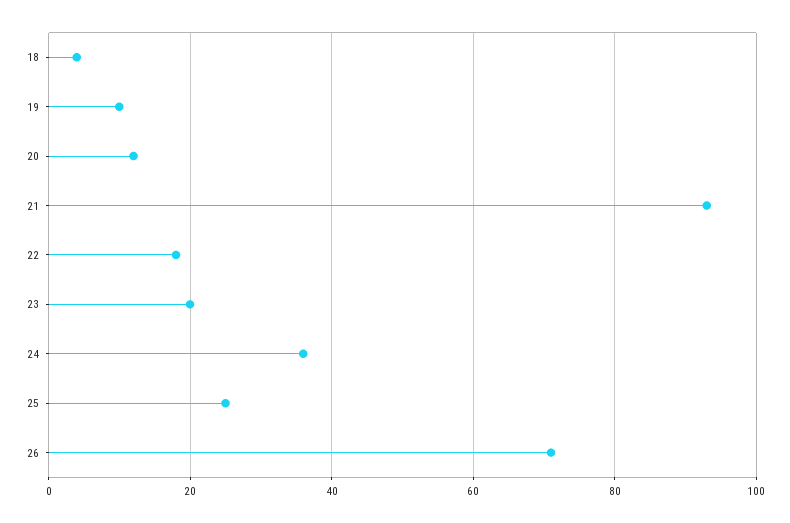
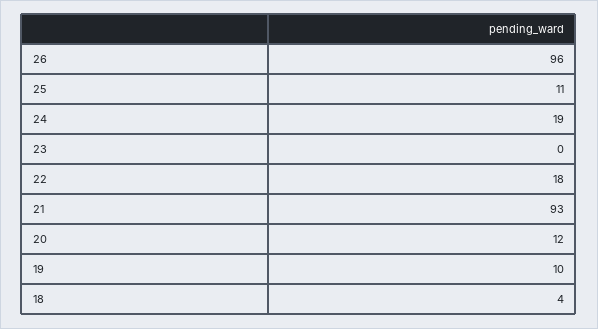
23: 20 -> 0
24: 35 -> 19
25: 25 -> 11
26: 70 -> 96

